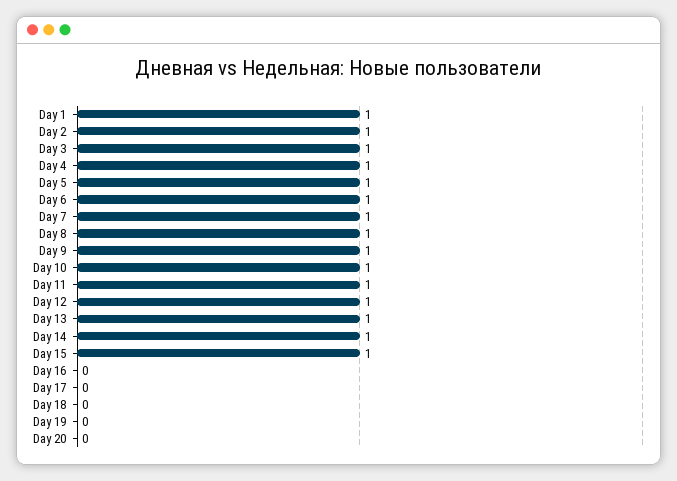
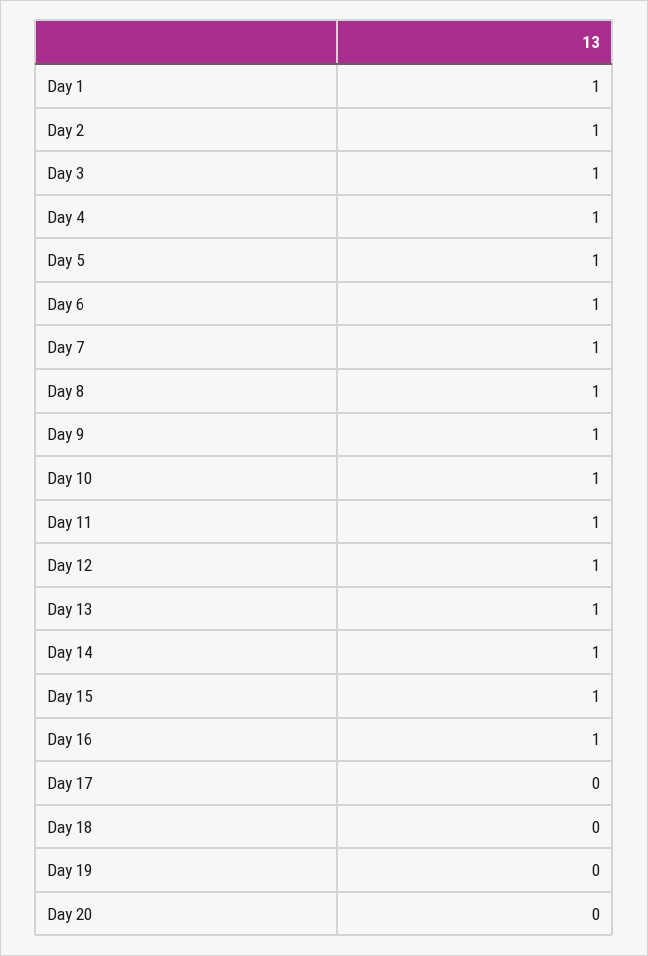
Day 16: 0 -> 1

